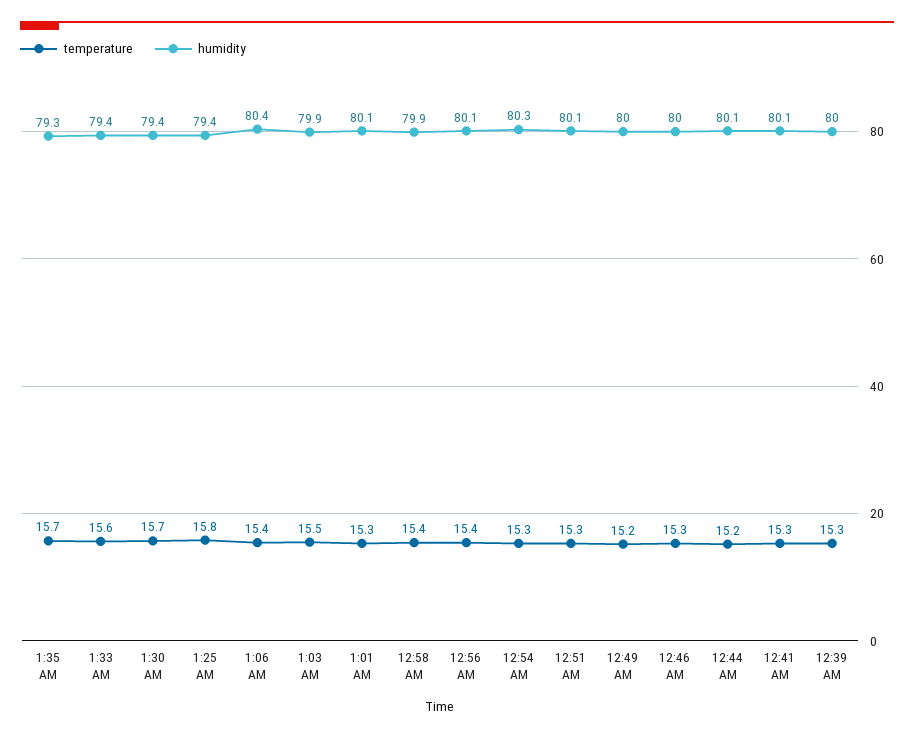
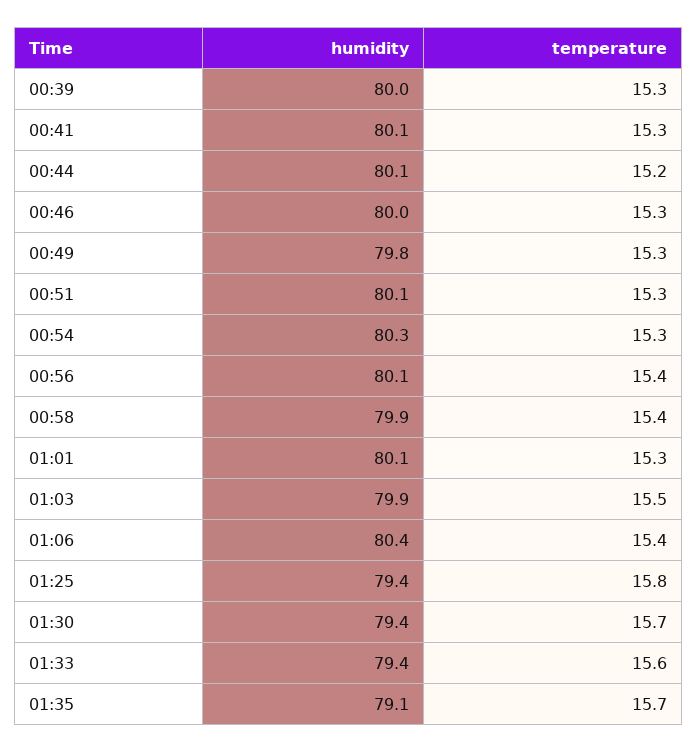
humidity, 1:35 AM: 79.3 -> 79.1
temperature, 12:49 AM: 15.2 -> 15.3
humidity, 12:49 AM: 80 -> 79.8

